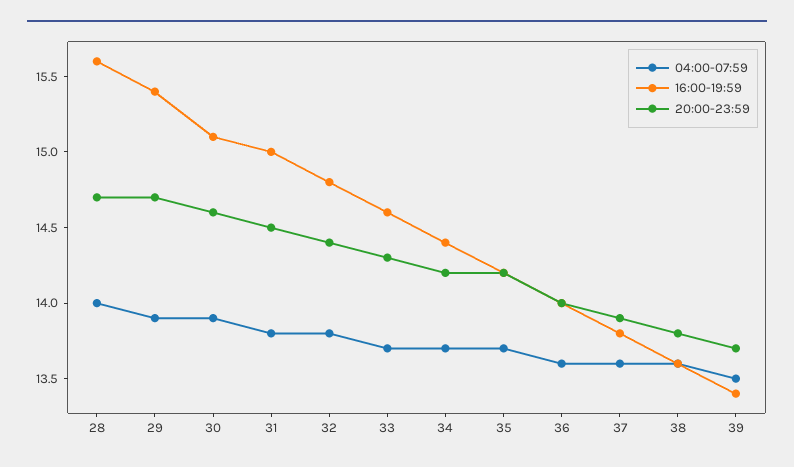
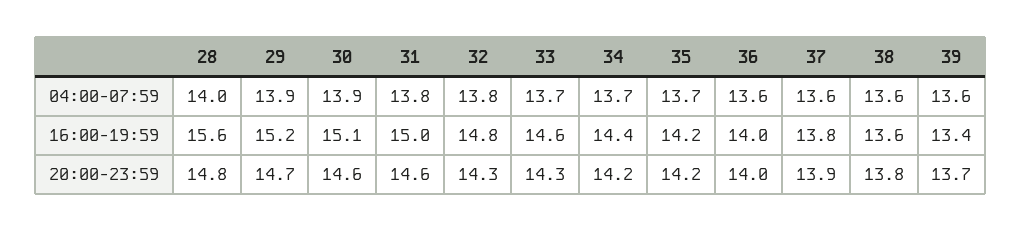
20:00-23:59, 28: 14.7 -> 14.8
16:00-19:59, 29: 15.4 -> 15.2
20:00-23:59, 31: 14.5 -> 14.6
20:00-23:59, 32: 14.4 -> 14.3
04:00-07:59, 39: 13.5 -> 13.6

